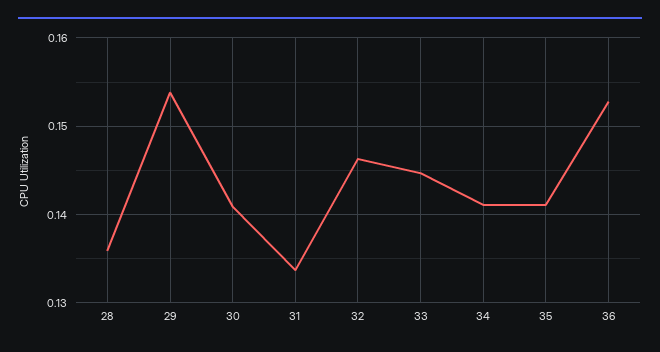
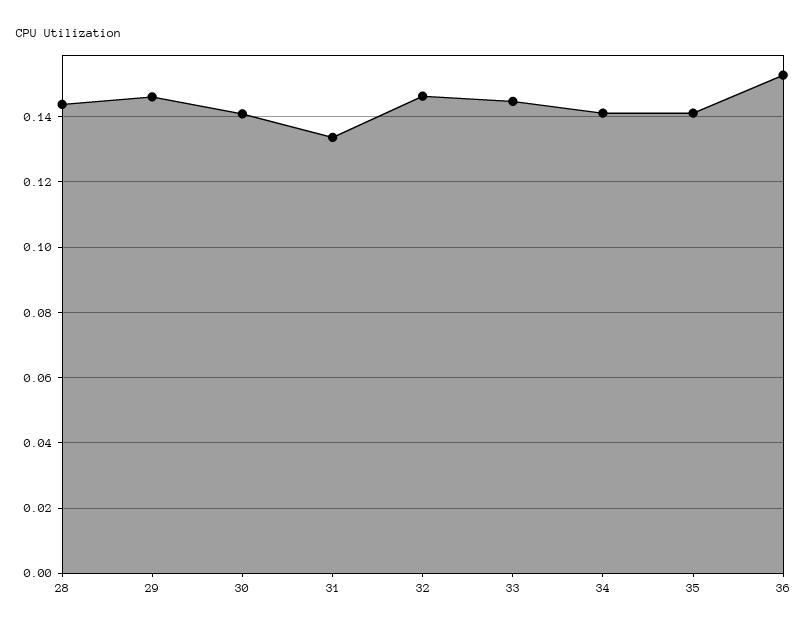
28: 0.136 -> 0.144
29: 0.154 -> 0.146

